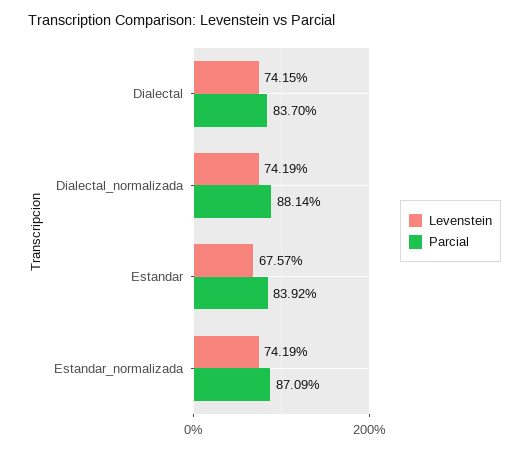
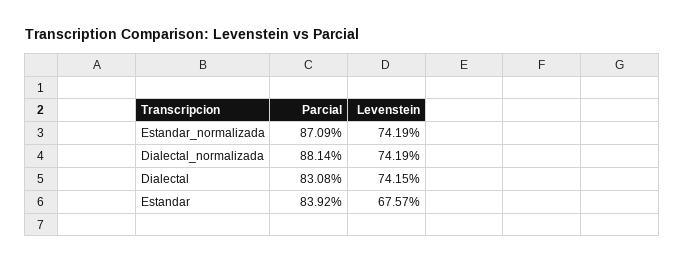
Parcial, Dialectal: 83.7 -> 83.08

